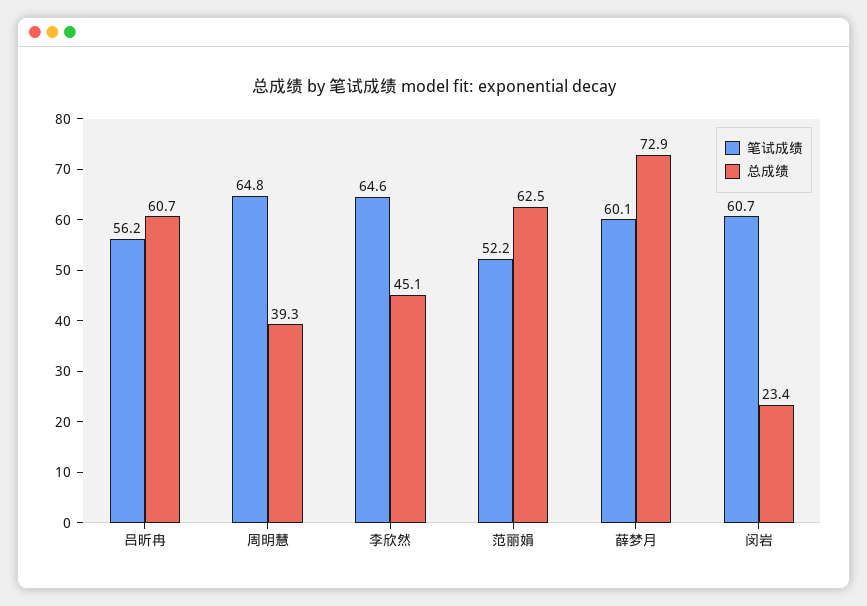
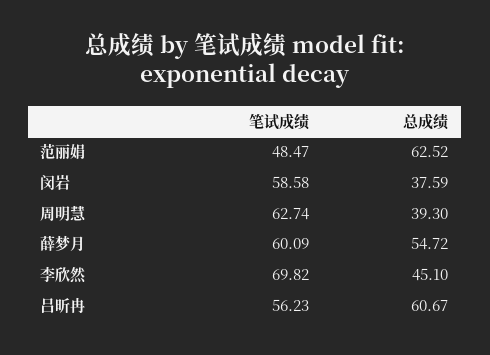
笔试成绩, 周明慧: 64.8 -> 62.74
笔试成绩, 李欣然: 64.6 -> 69.82
笔试成绩, 范丽娟: 52.2 -> 48.47
总成绩, 薛梦月: 72.9 -> 54.72
笔试成绩, 闵岩: 60.7 -> 58.58
总成绩, 闵岩: 23.4 -> 37.59

